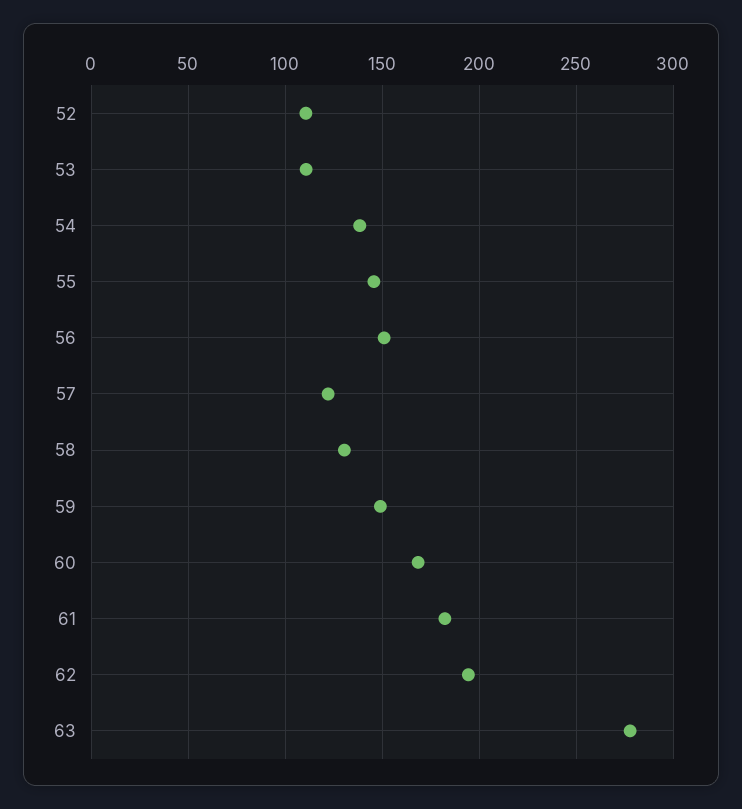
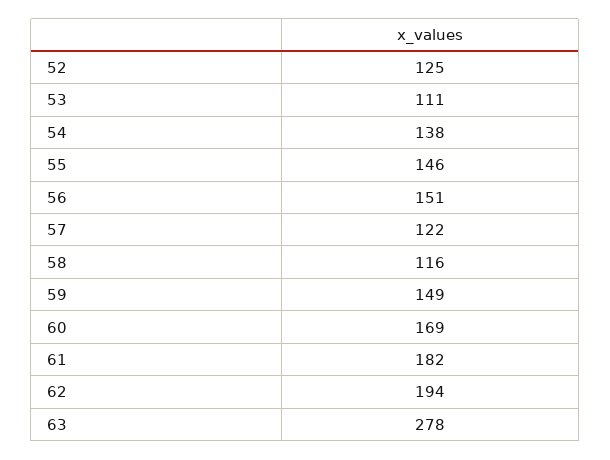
52: 110 -> 125
58: 130 -> 116

